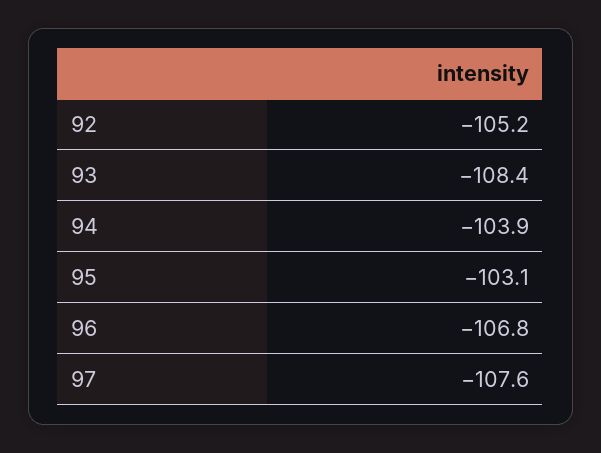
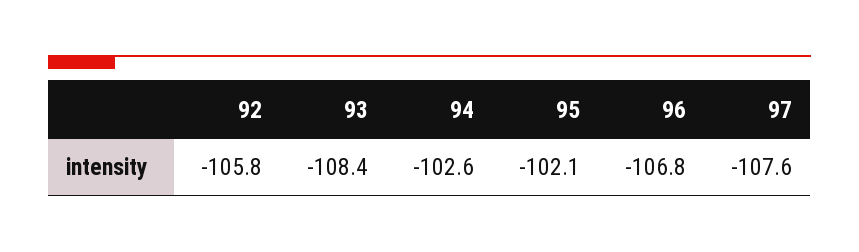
92: -105.2 -> -105.8
94: -103.9 -> -102.6
95: -103.1 -> -102.1

